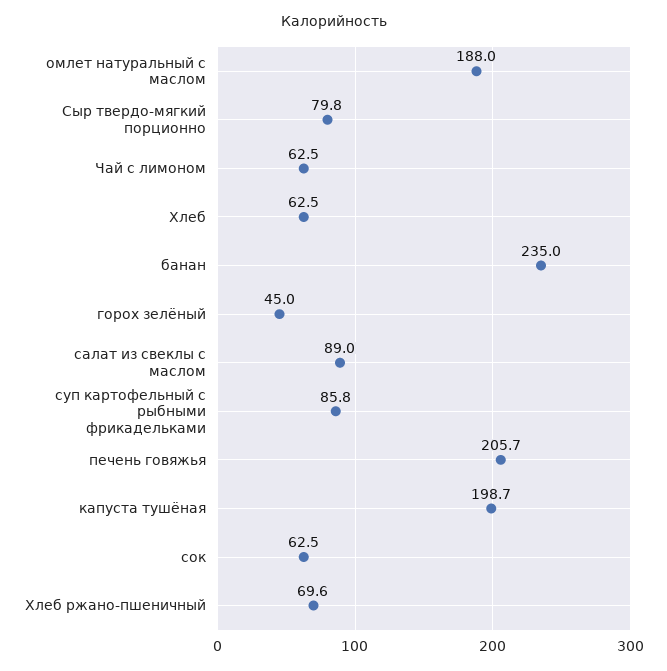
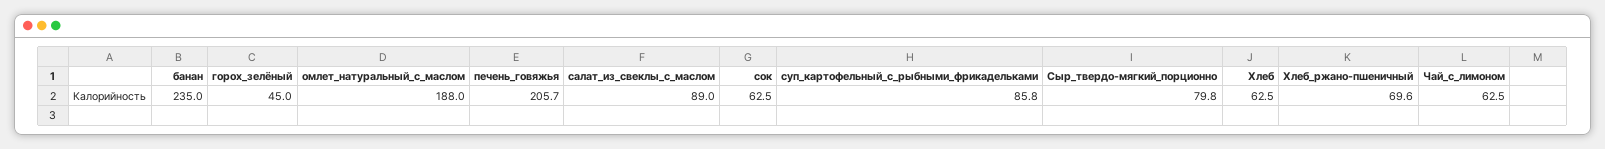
капуста тушёная: 198.7 -> none

